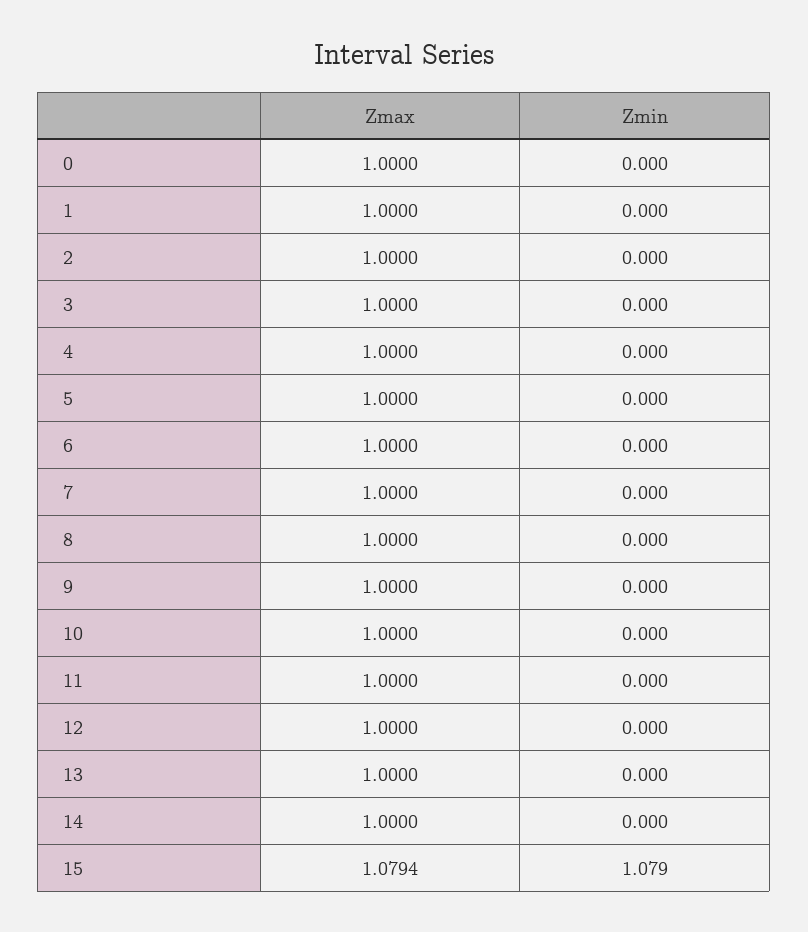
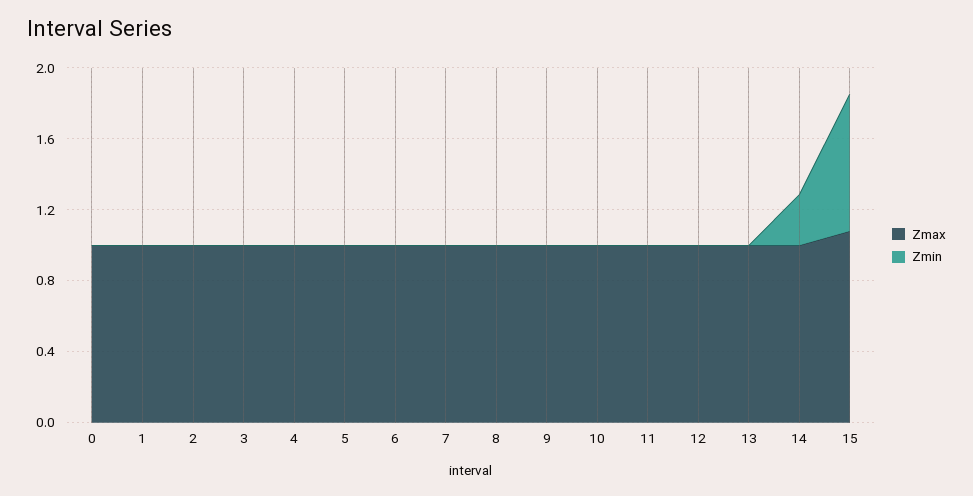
Zmin, 14: 0 -> 0.3
Zmin, 15: 1.079 -> 0.8

